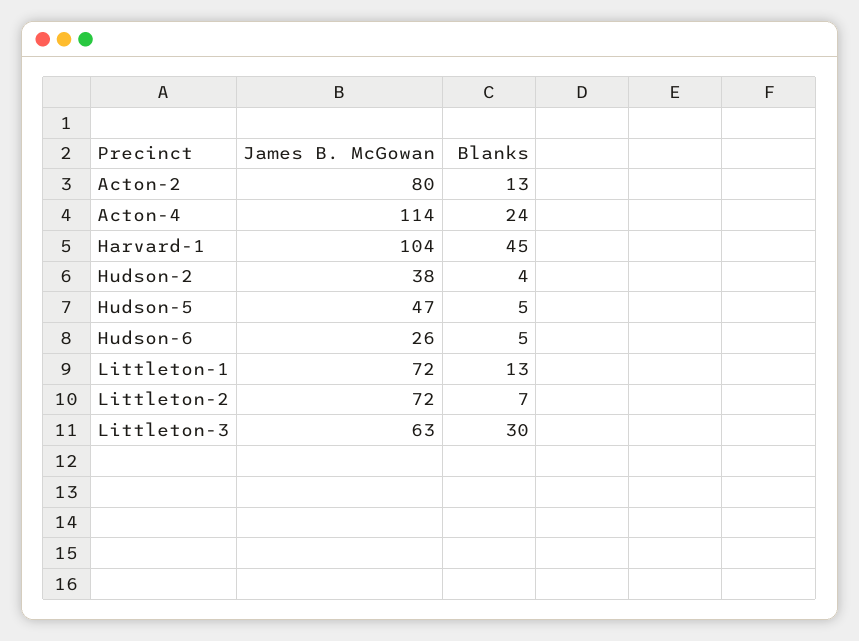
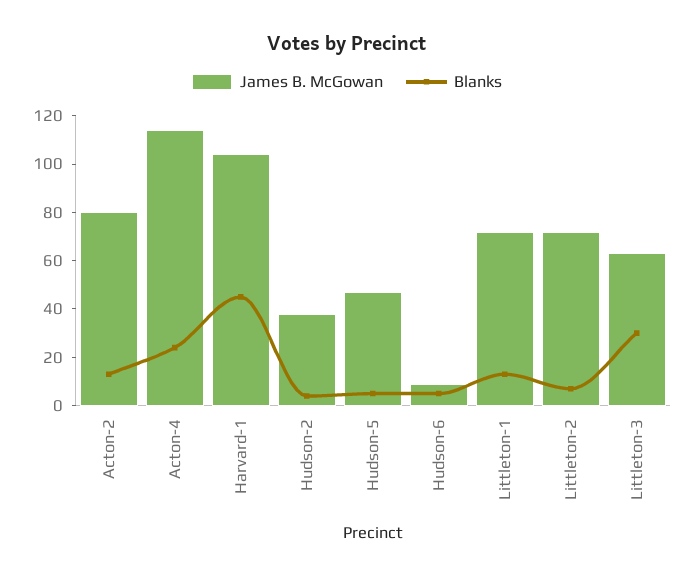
James B. McGowan, Hudson-6: 26 -> 10

